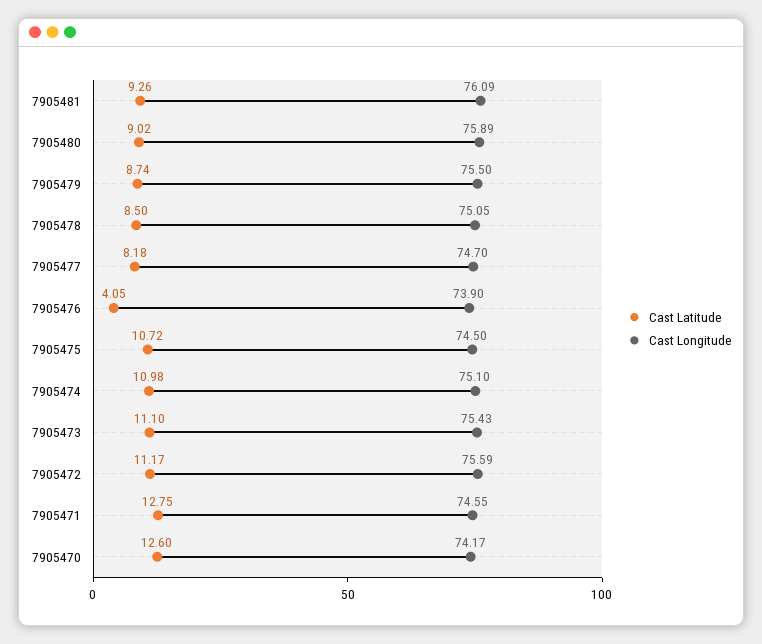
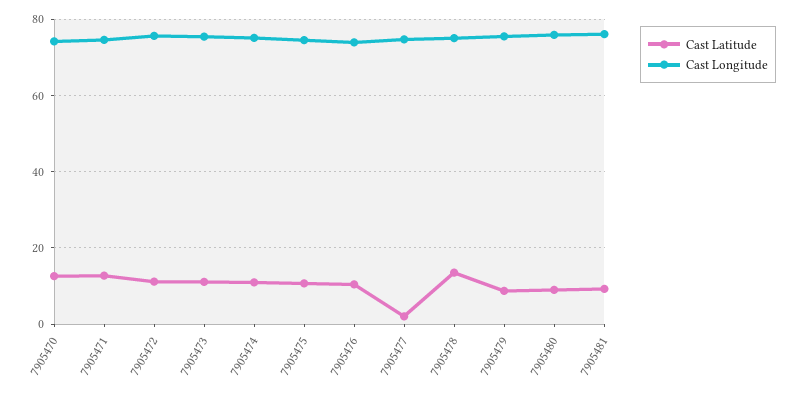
Cast Latitude, 7905478: 8.5 -> 14
Cast Latitude, 7905477: 8.18 -> 2
Cast Latitude, 7905476: 4.05 -> 10

